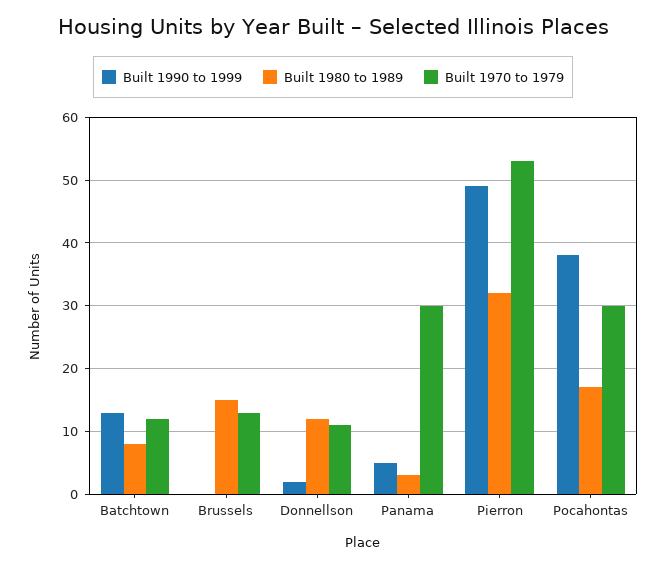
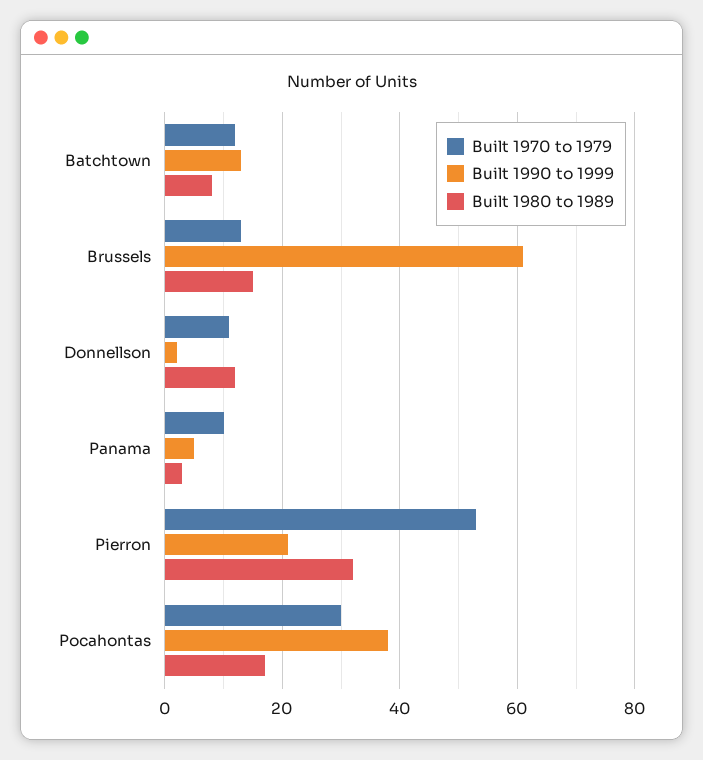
Built 1990 to 1999, Brussels: 0 -> 60
Built 1970 to 1979, Panama: 30 -> 10
Built 1990 to 1999, Pierron: 49 -> 20

